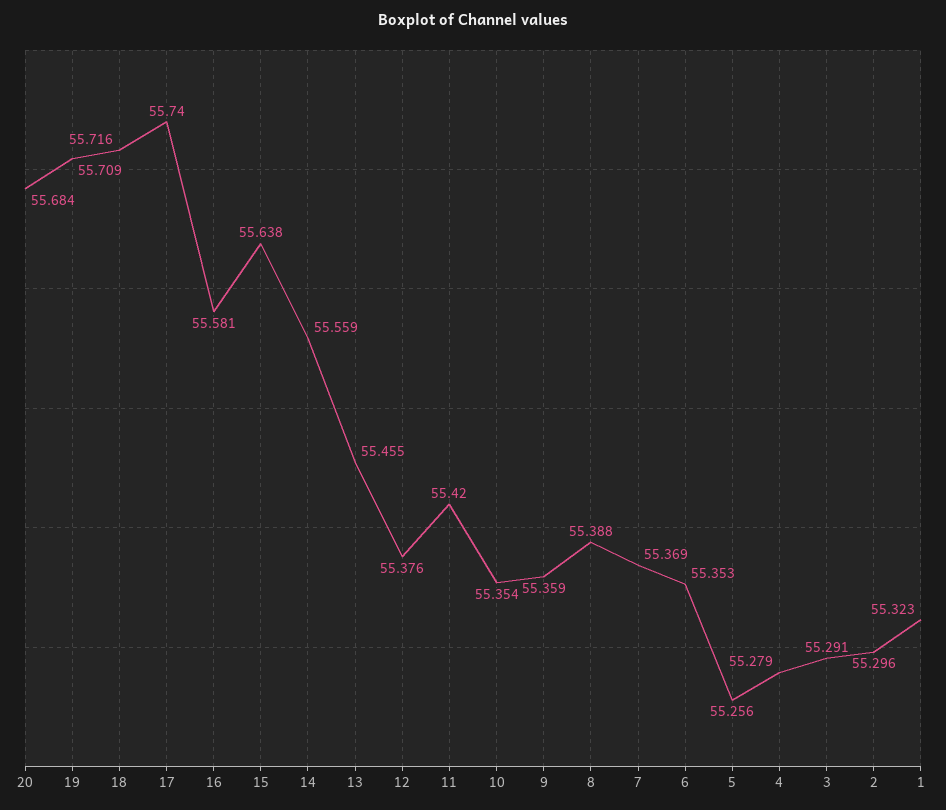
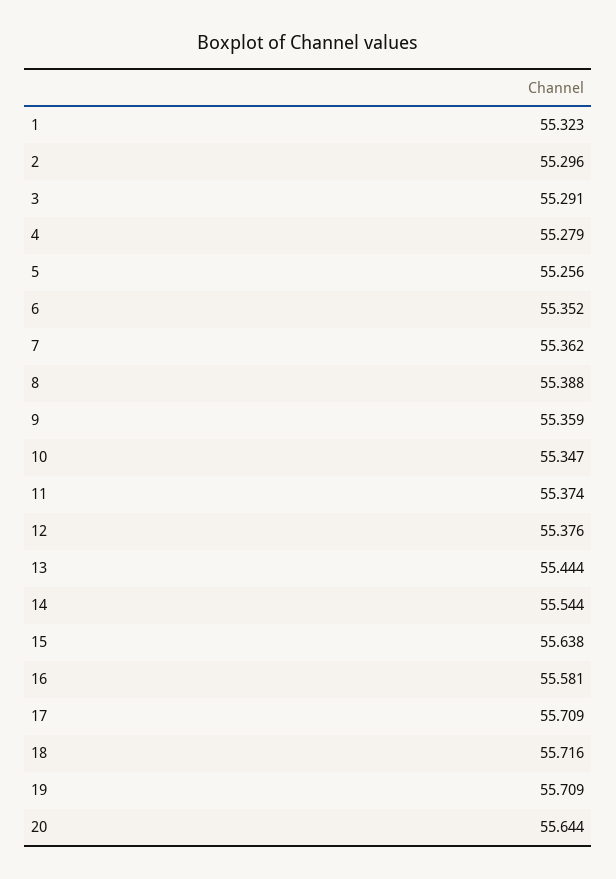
20: 55.684 -> 55.644
17: 55.74 -> 55.709
14: 55.559 -> 55.544
13: 55.455 -> 55.444
11: 55.42 -> 55.374
10: 55.354 -> 55.347
7: 55.369 -> 55.362
6: 55.353 -> 55.352

